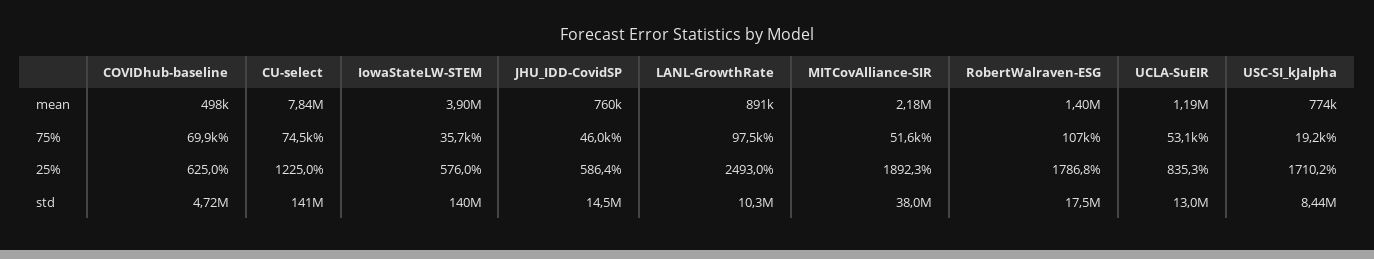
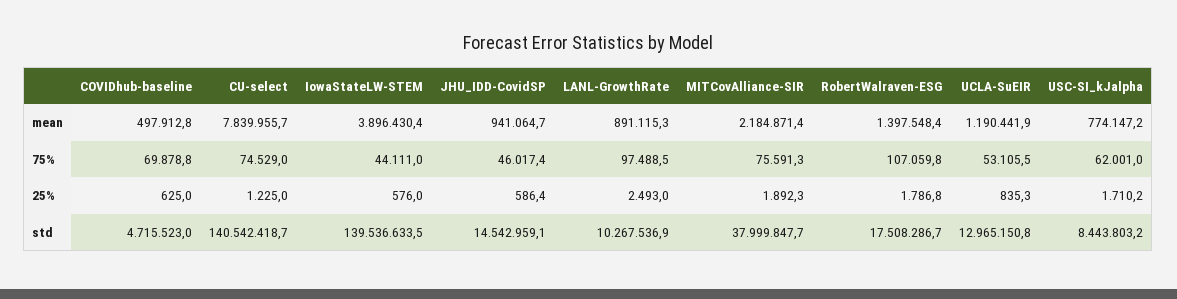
JHU_IDD-CovidSP, mean: 760000 -> 941064.7
IowaStateLW-STEM, 75%: 35700 -> 44111
MITCovAlliance-SIR, 75%: 51600 -> 75591.3
USC-SI_kJalpha, 75%: 19200 -> 62001

